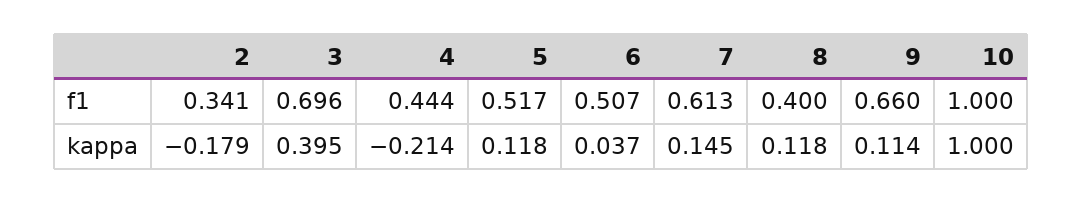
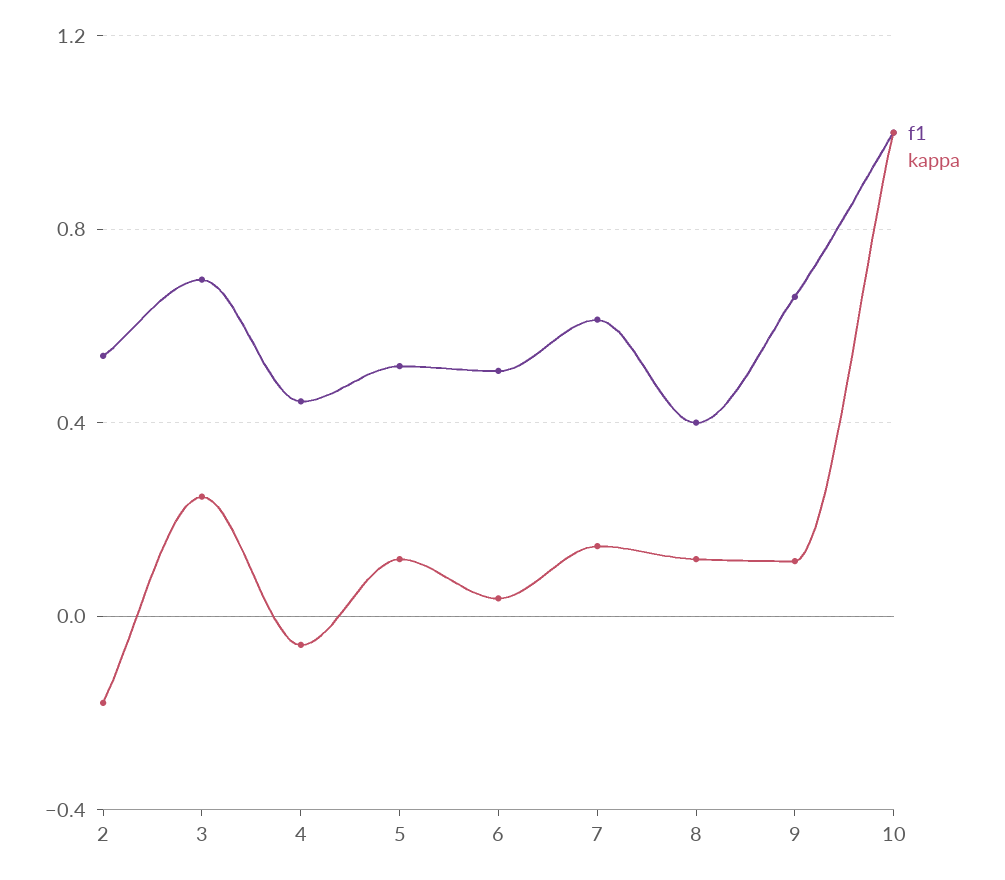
f1, 2: 0.341 -> 0.55
kappa, 3: 0.395 -> 0.25
kappa, 4: -0.214 -> -0.05

